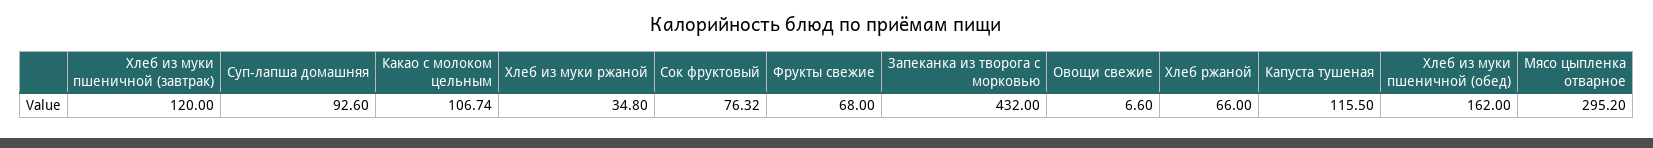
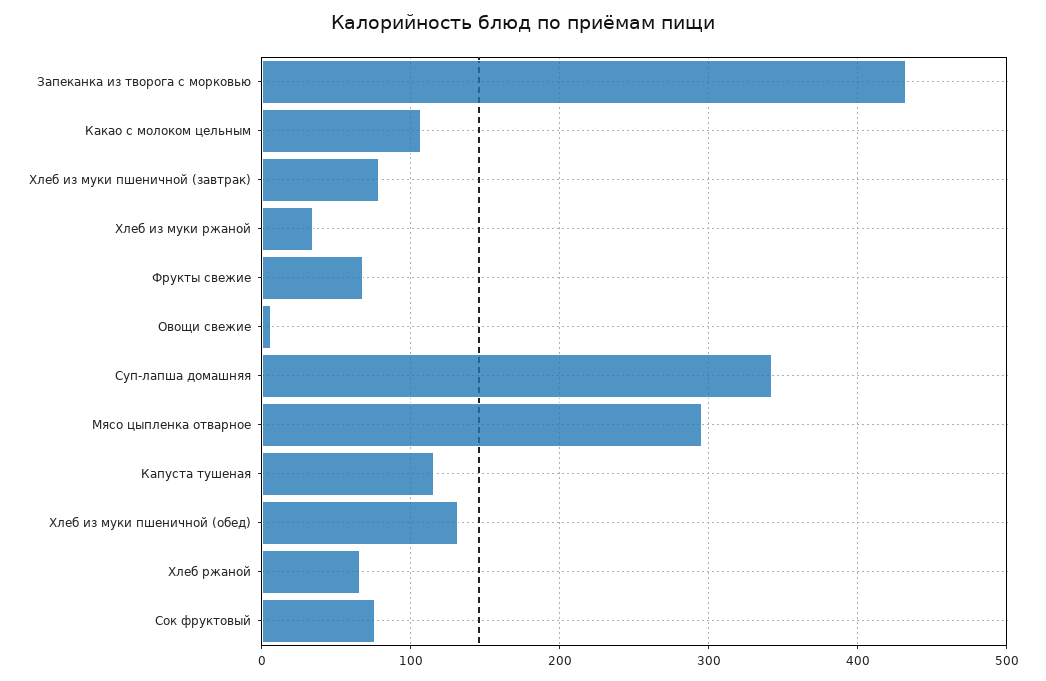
Хлеб из муки пшеничной (завтрак): 120 -> 80
Суп-лапша домашняя: 92.6 -> 340
Хлеб из муки пшеничной (обед): 162 -> 130

